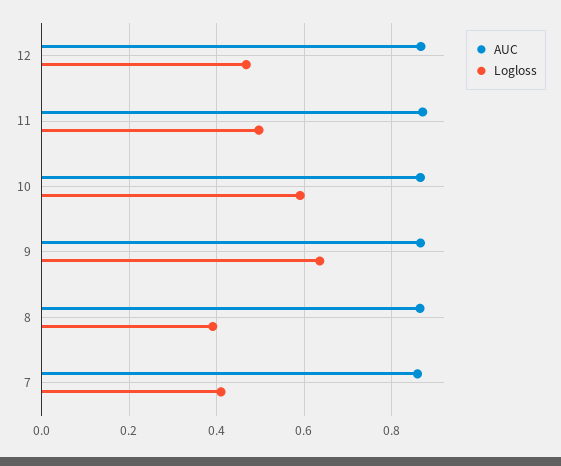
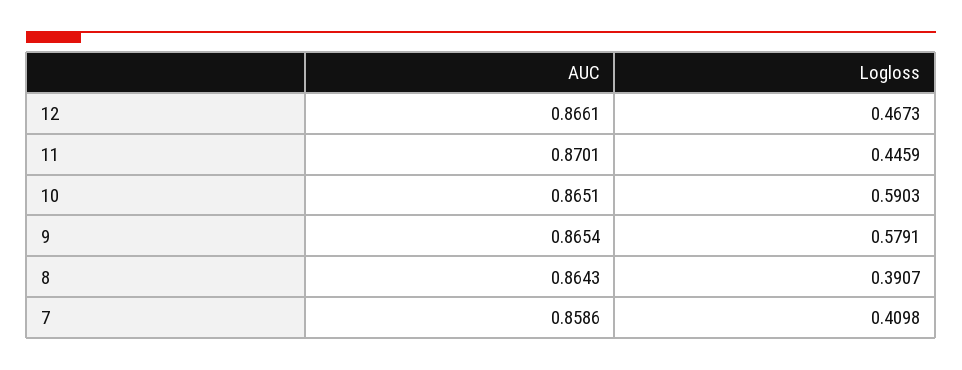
Logloss, 11: 0.5 -> 0.4459
Logloss, 9: 0.64 -> 0.5791

